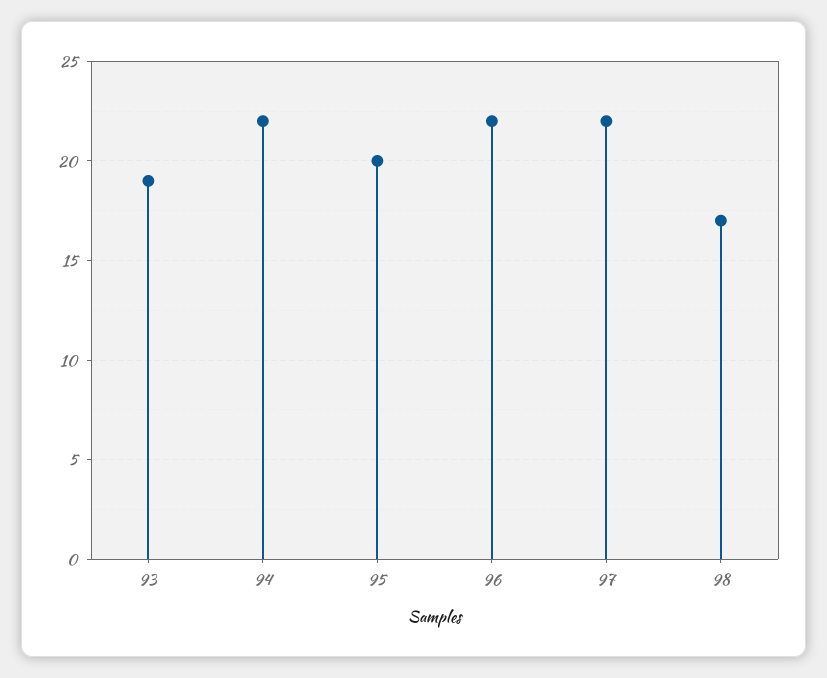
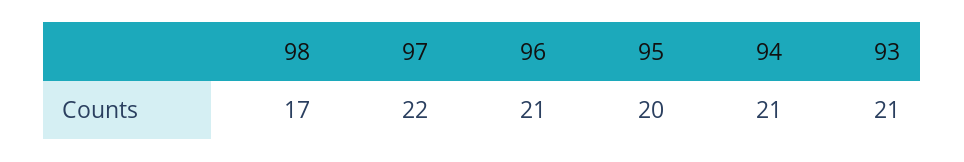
93: 19 -> 21
94: 22 -> 21
96: 22 -> 21

